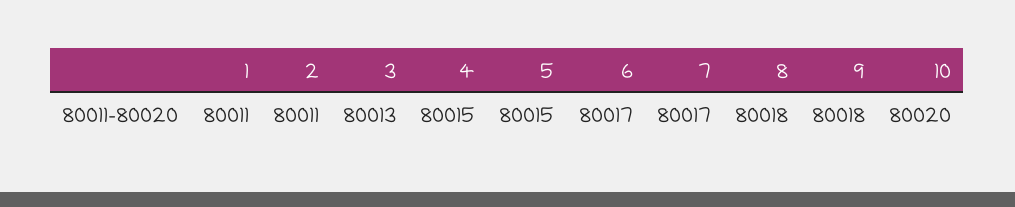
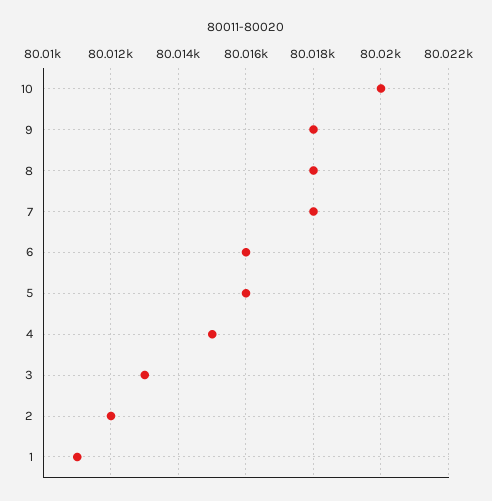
2: 80011 -> 80012
5: 80015 -> 80016
6: 80017 -> 80016
7: 80017 -> 80018

